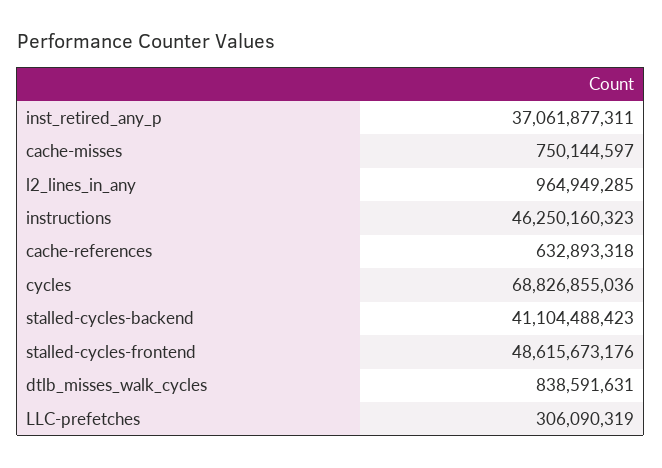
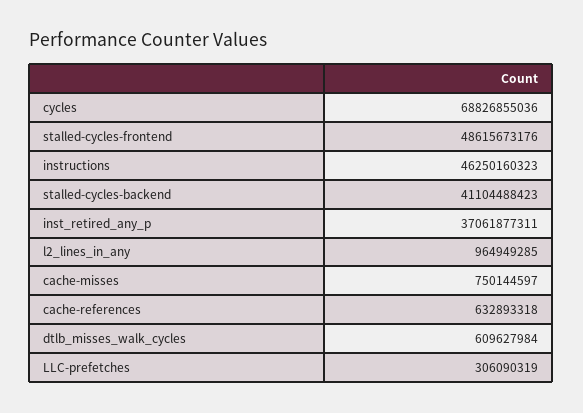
dtlb_misses_walk_cycles: 838591631 -> 609627984

